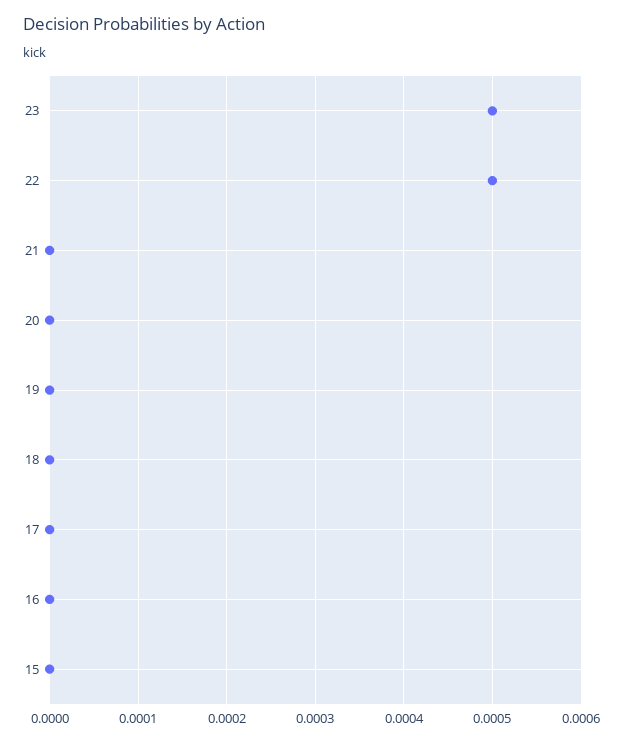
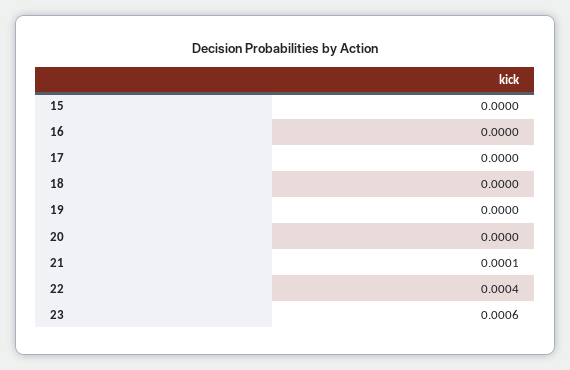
23: 0.0005 -> 0.0006
22: 0.0005 -> 0.0004
21: 0 -> 0.0001

